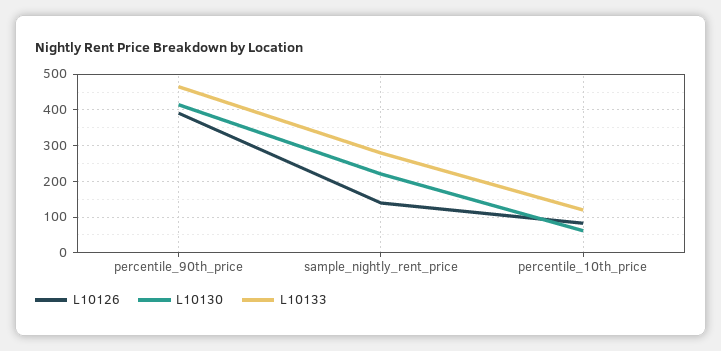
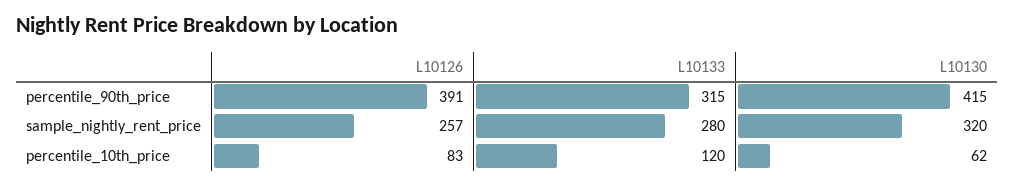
L10133, percentile_90th_price: 460 -> 315
L10126, sample_nightly_rent_price: 140 -> 257
L10130, sample_nightly_rent_price: 220 -> 320

